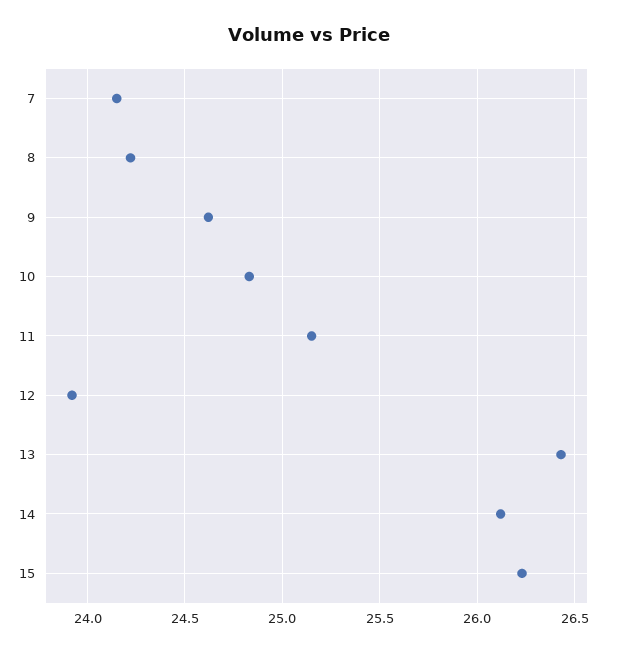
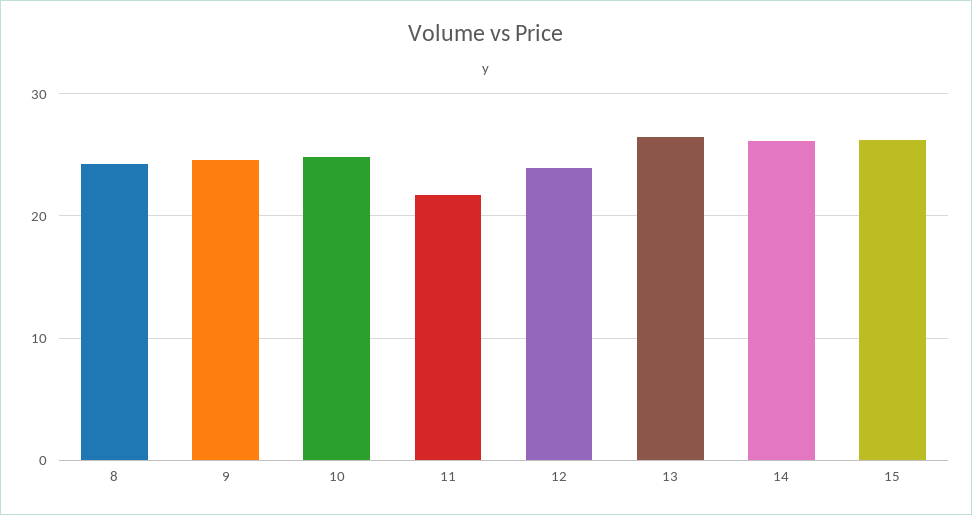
7: 24.15 -> none
11: 25.15 -> 22

